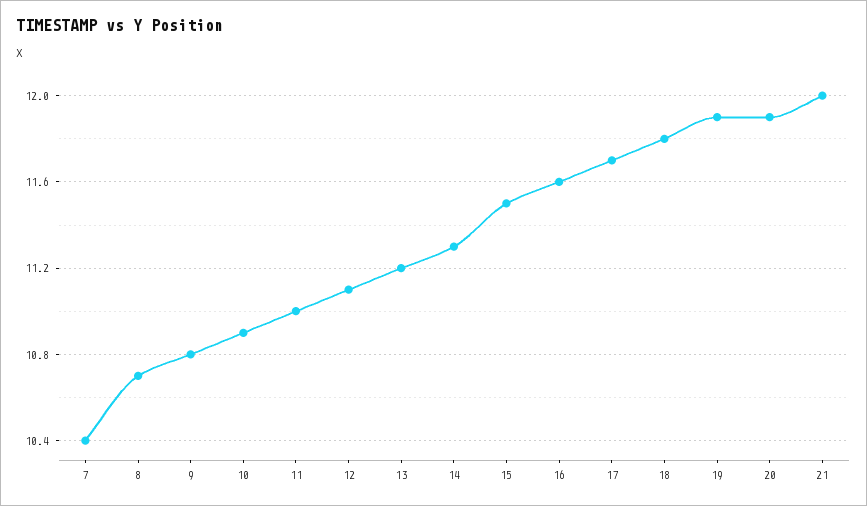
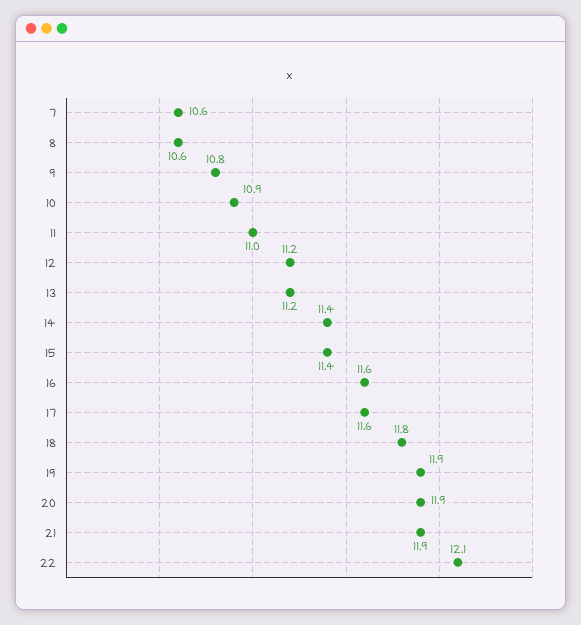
7: 10.4 -> 10.6
8: 10.7 -> 10.6
12: 11.1 -> 11.2
14: 11.3 -> 11.4
15: 11.5 -> 11.4
17: 11.7 -> 11.6
21: 12 -> 11.9
22: none -> 12.1

